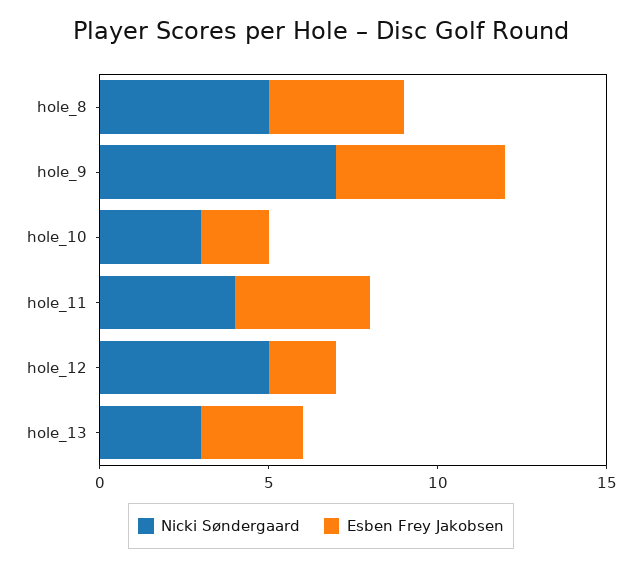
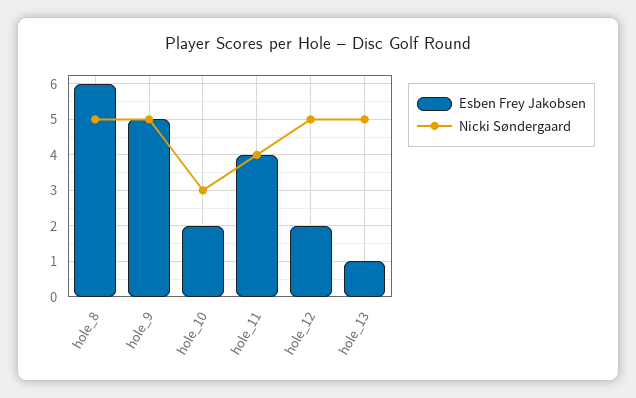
Esben Frey Jakobsen, hole_8: 4 -> 6
Nicki Søndergaard, hole_9: 7 -> 5
Nicki Søndergaard, hole_13: 3 -> 5
Esben Frey Jakobsen, hole_13: 3 -> 1

